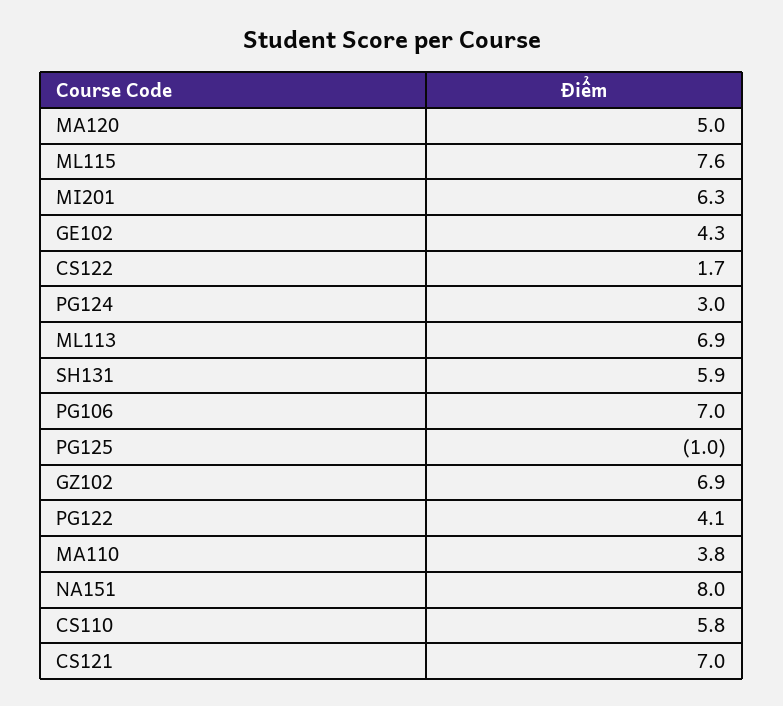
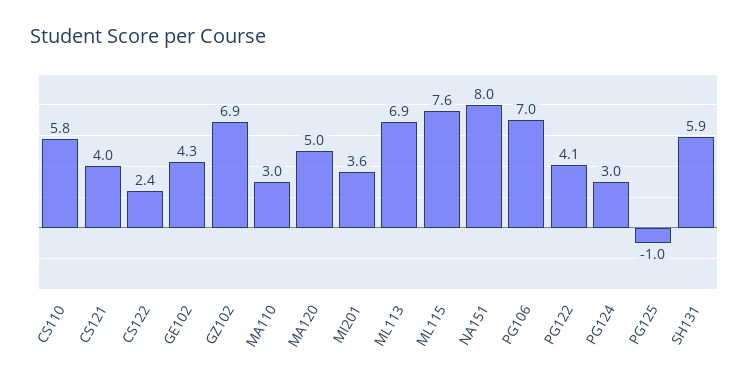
MI201: 6.3 -> 3.6
CS122: 1.7 -> 2.4
MA110: 3.8 -> 3
CS121: 7 -> 4

